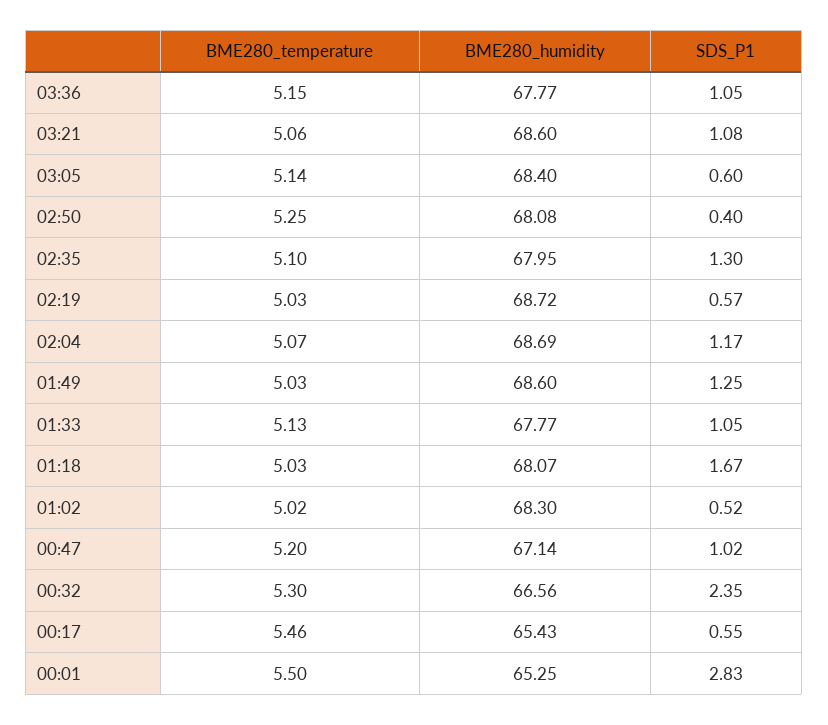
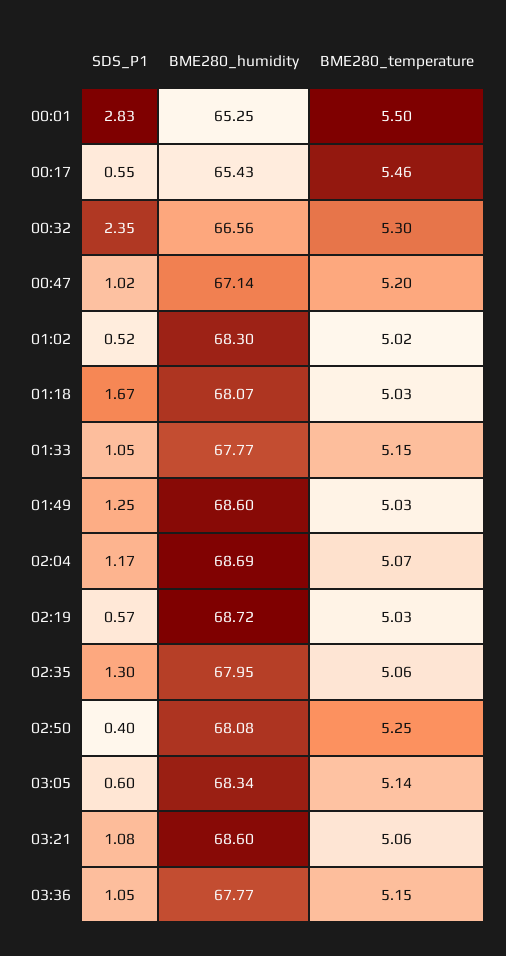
BME280_humidity, 03:05: 68.4 -> 68.34
BME280_temperature, 02:35: 5.1 -> 5.06
BME280_temperature, 01:33: 5.13 -> 5.15

